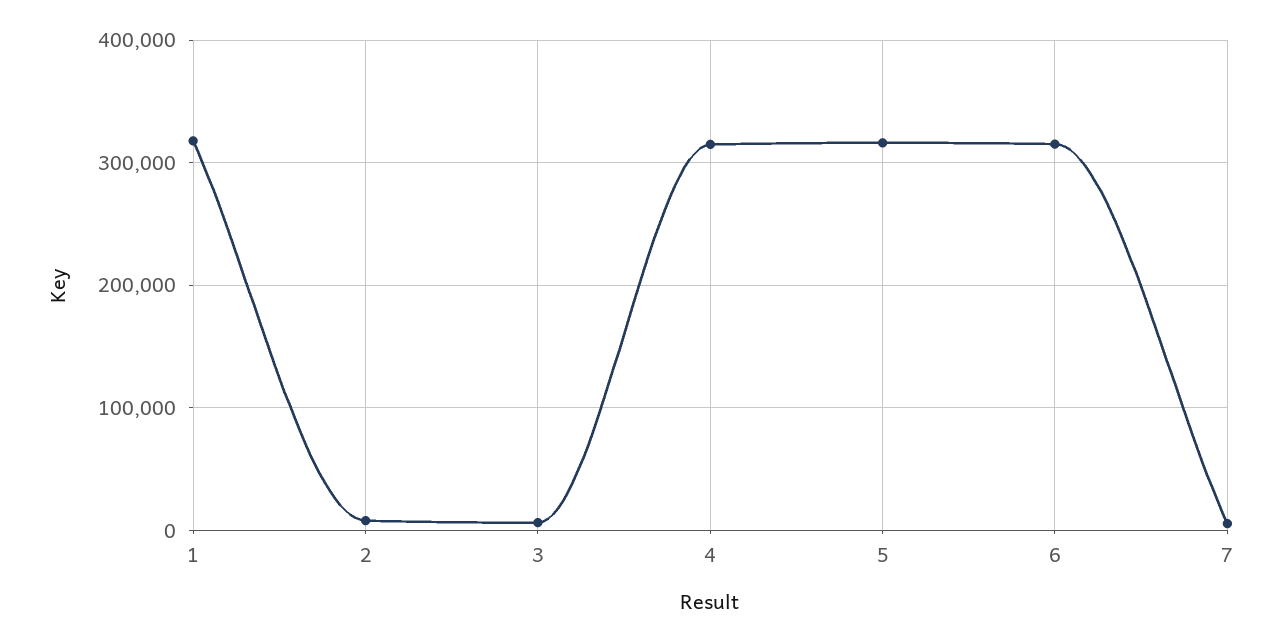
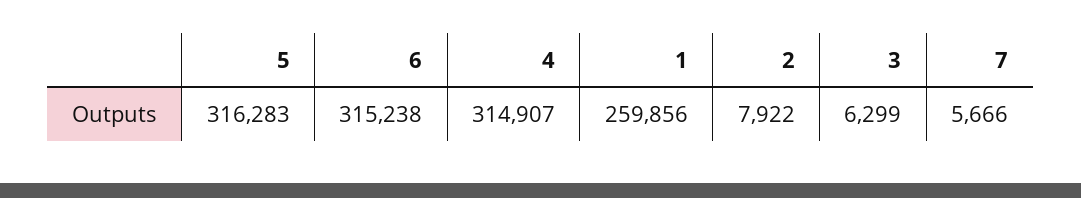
1: 320000 -> 259856

